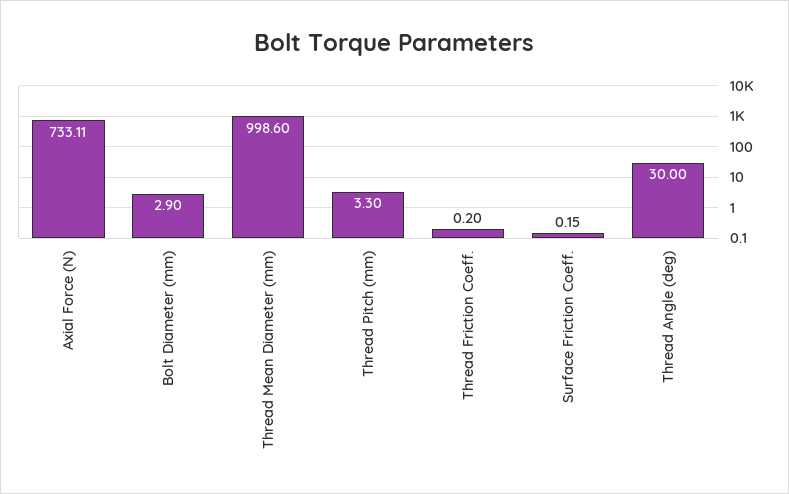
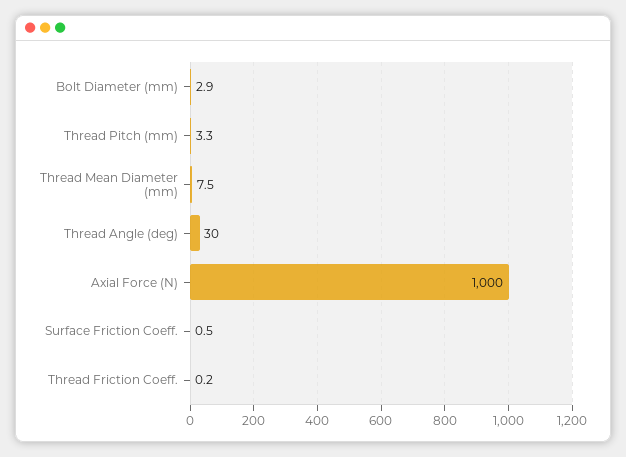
Axial Force (N): 733.11 -> 1000
Thread Mean Diameter (mm): 998.6 -> 7.5
Surface Friction Coeff.: 0.15 -> 0.5

